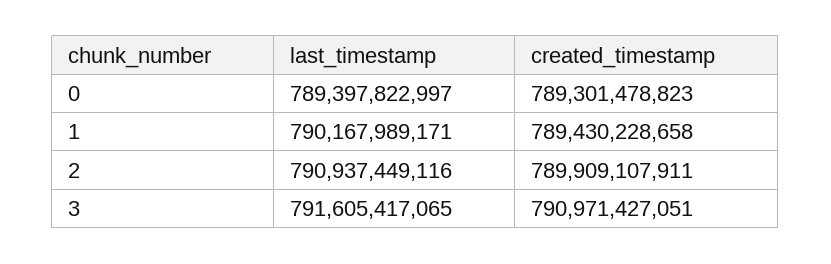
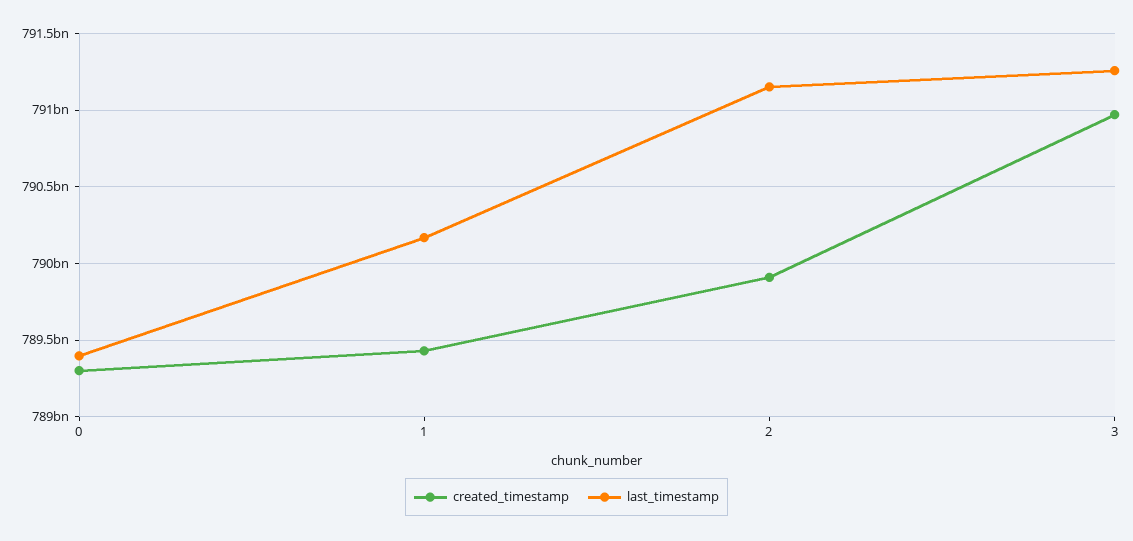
last_timestamp, 2: 790937449116 -> 791150000000
last_timestamp, 3: 791605417065 -> 791250000000

